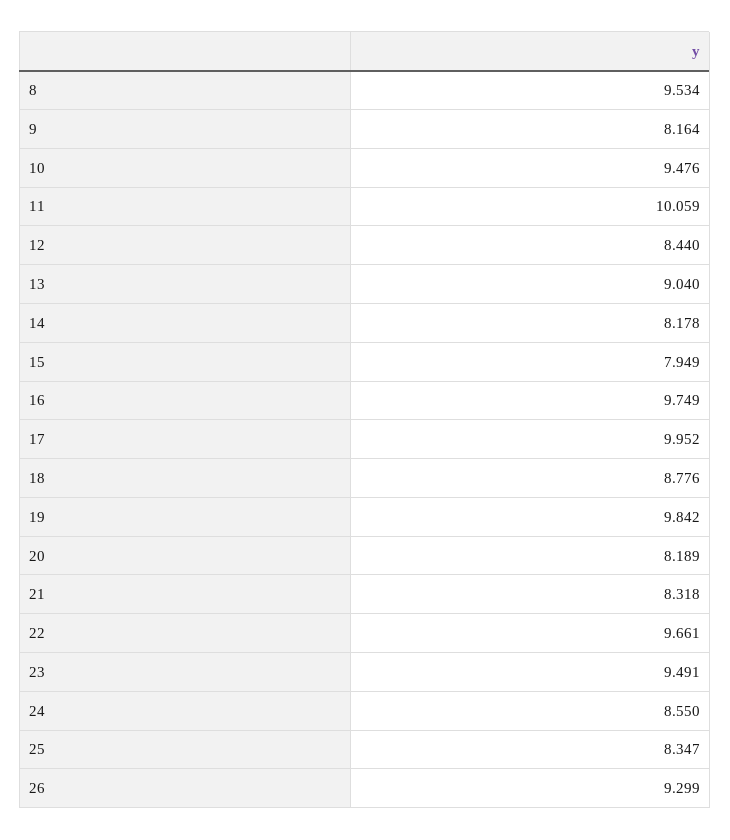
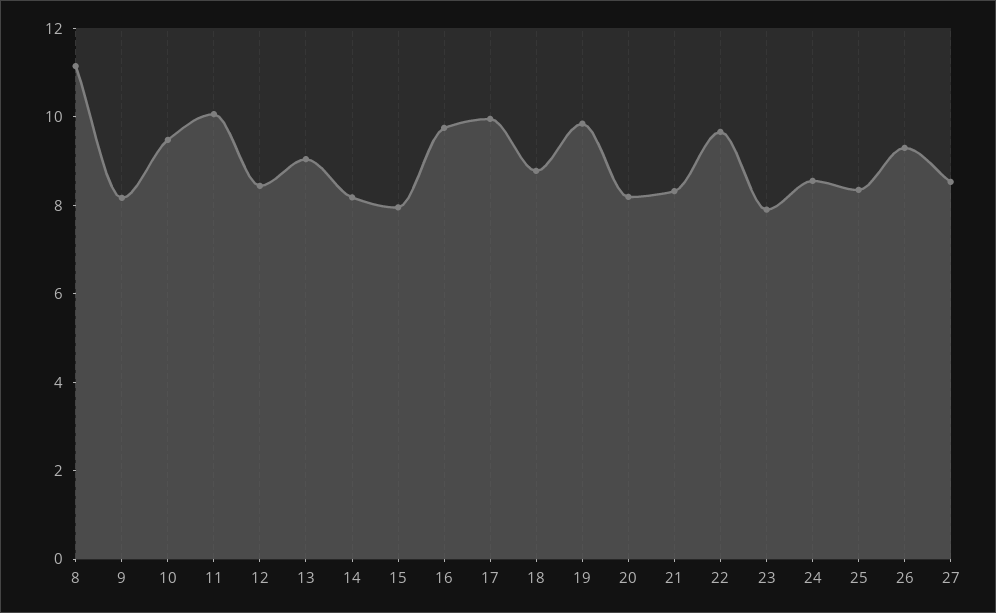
8: 9.534 -> 11
23: 9.491 -> 8
27: none -> 8.5

